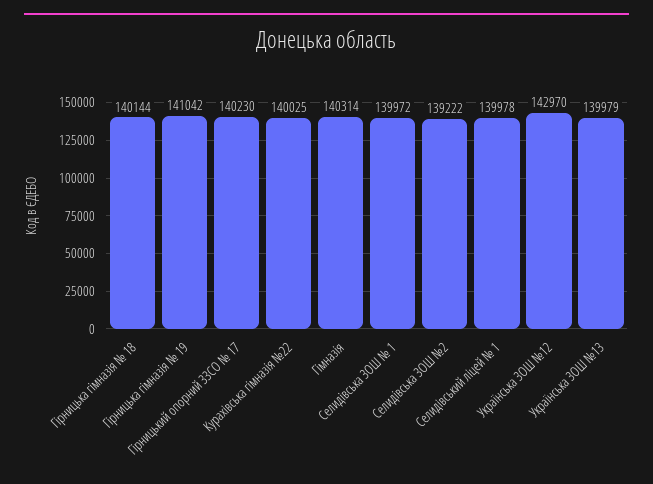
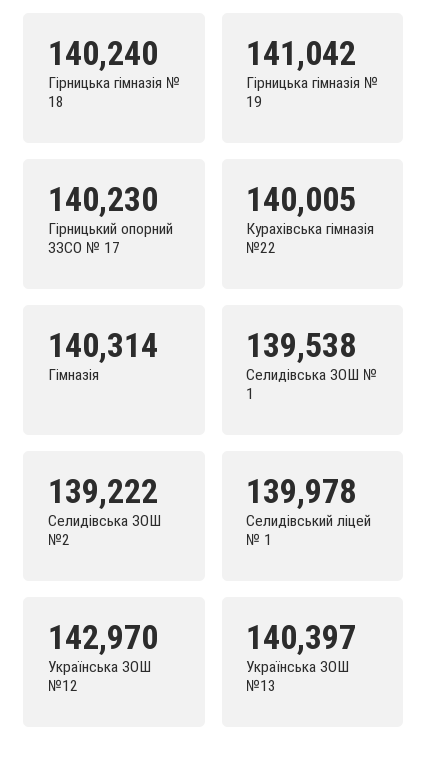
Гірницька гімназія № 18: 140144 -> 140240
Курахівська гімназія №22: 140025 -> 140005
Селидівська ЗОШ № 1: 139972 -> 139538
Українська ЗОШ №13: 139979 -> 140397

